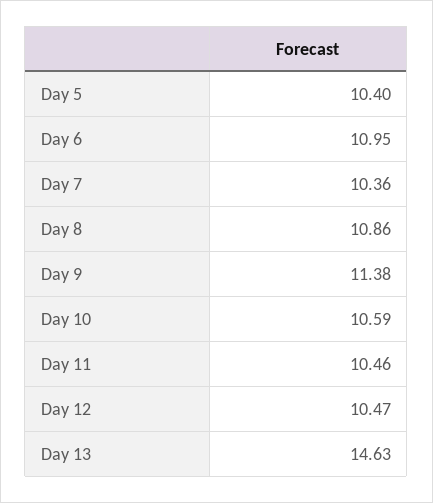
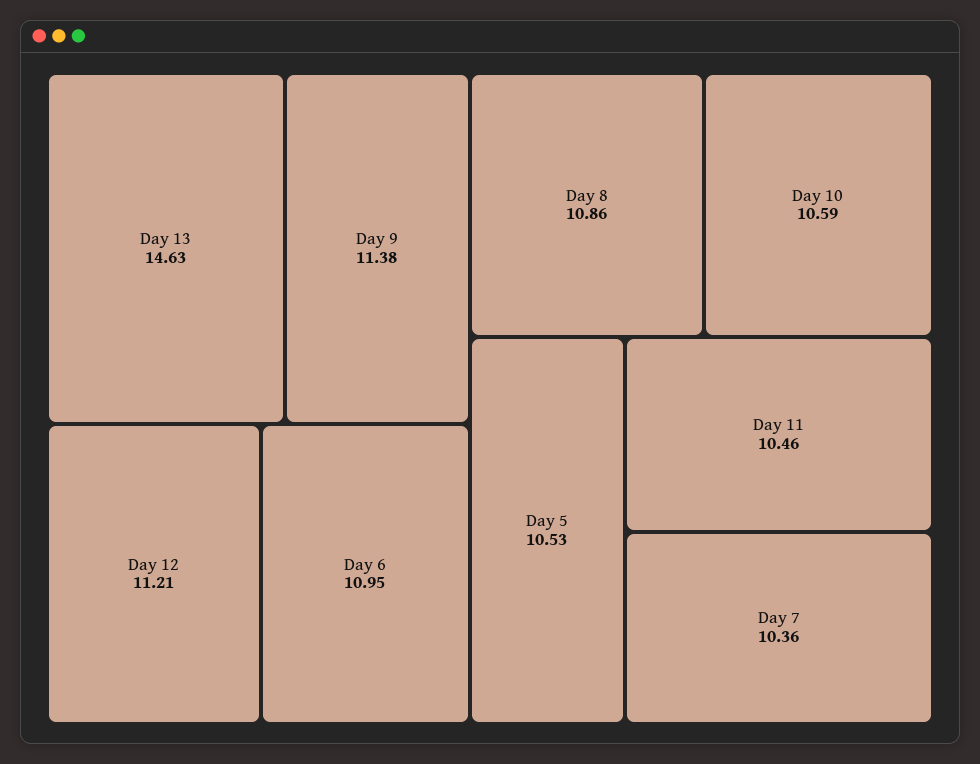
Day 5: 10.4 -> 10.53
Day 12: 10.47 -> 11.21

